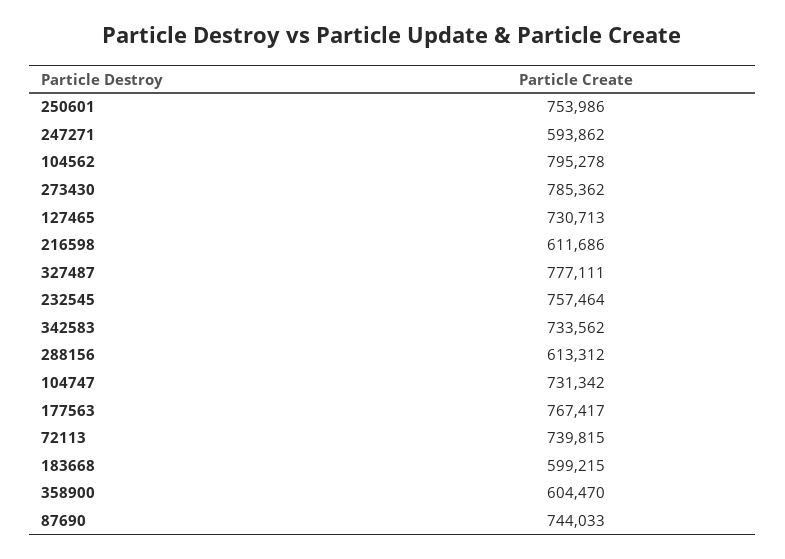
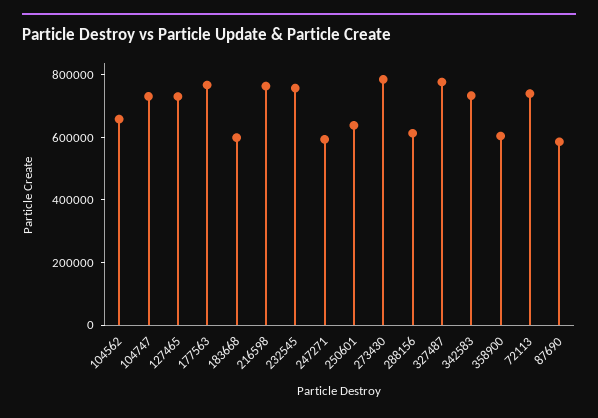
250601: 753986 -> 650000
104562: 795278 -> 650000
216598: 611686 -> 750000
87690: 744033 -> 600000

